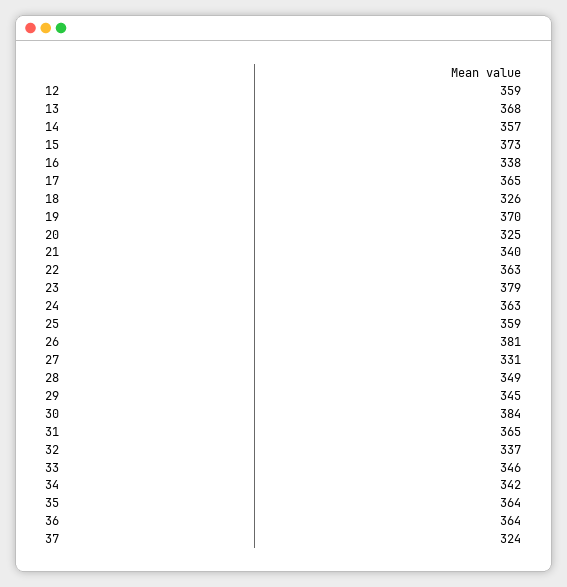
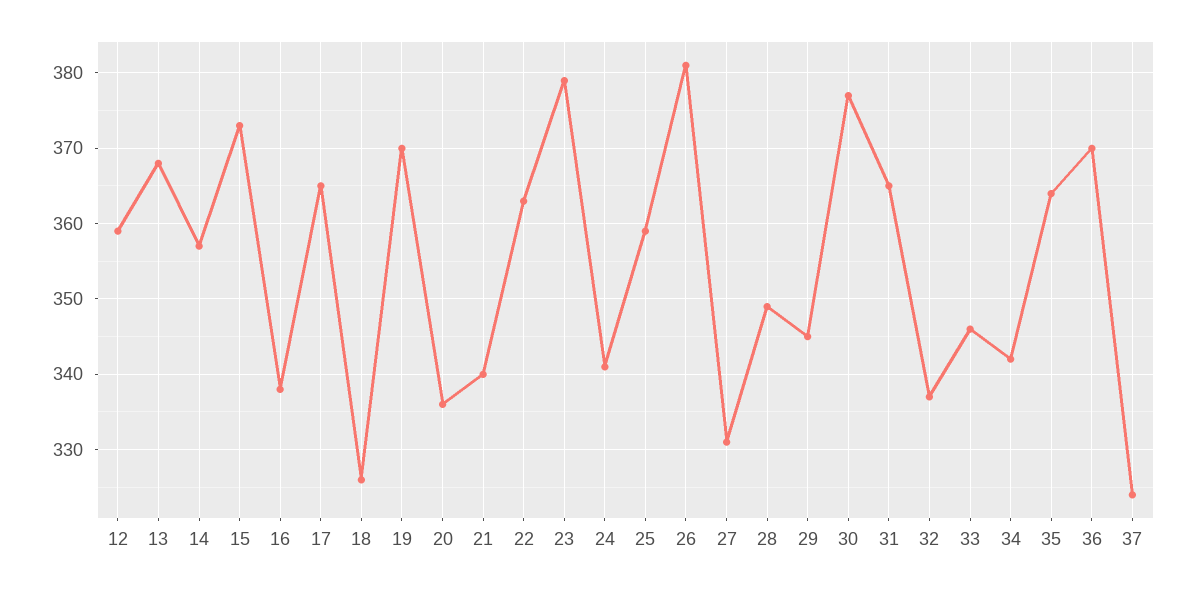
20: 325 -> 336
24: 363 -> 341
30: 384 -> 377
36: 364 -> 370

